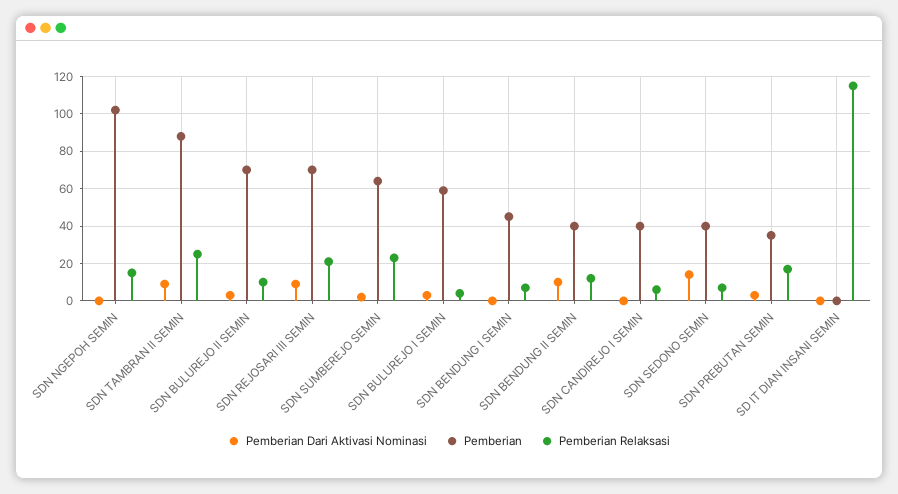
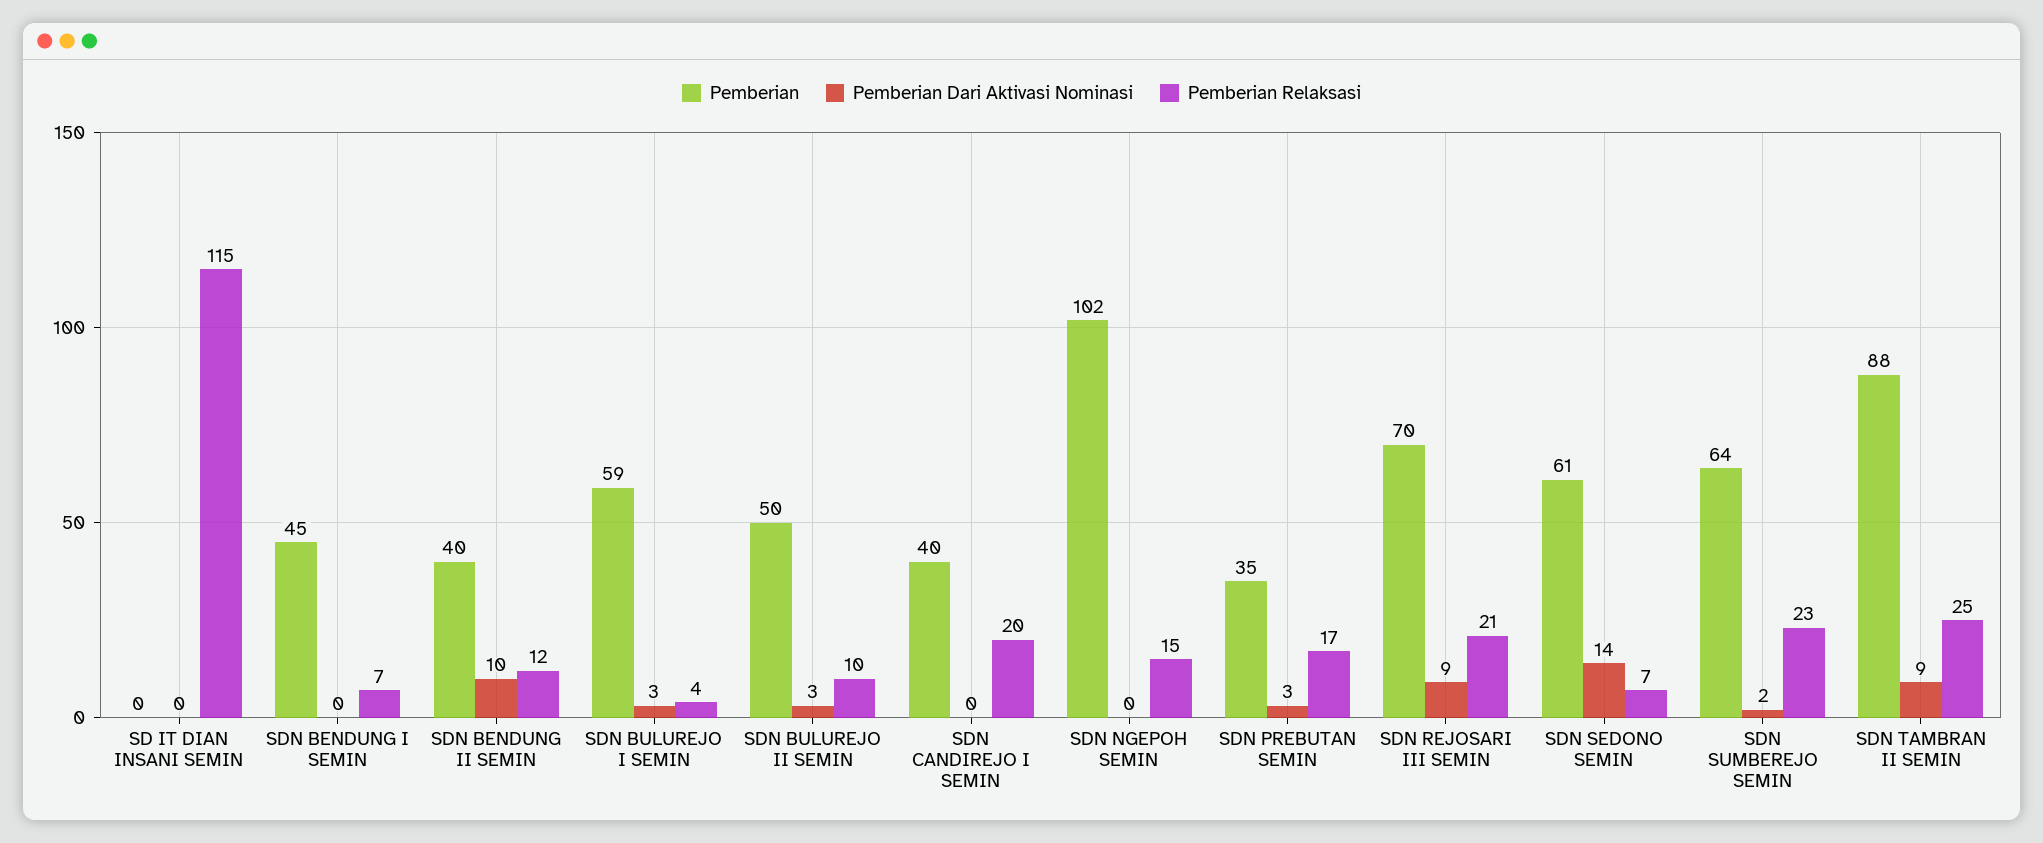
Pemberian, SDN BULUREJO II SEMIN: 70 -> 50
Pemberian Relaksasi, SDN CANDIREJO I SEMIN: 5 -> 20
Pemberian, SDN SEDONO SEMIN: 40 -> 61

